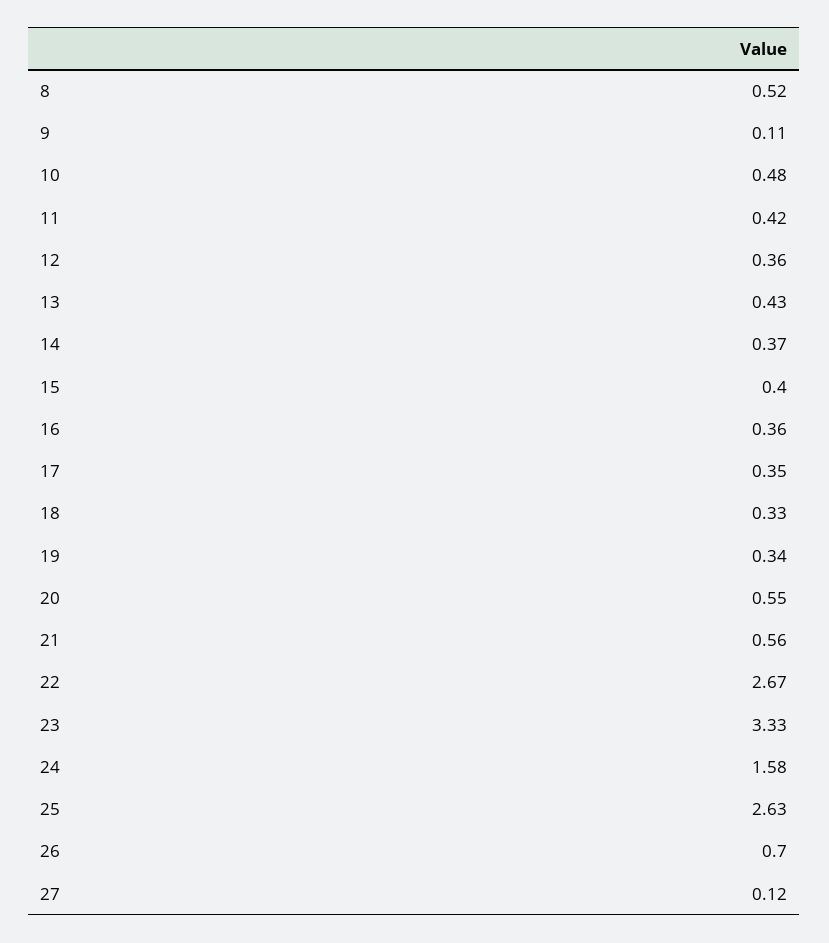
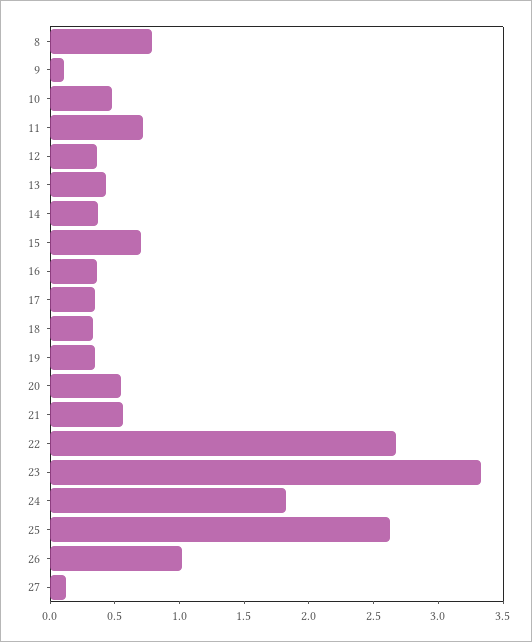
8: 0.52 -> 0.8
11: 0.42 -> 0.7
15: 0.4 -> 0.7
24: 1.58 -> 1.8
26: 0.7 -> 1

